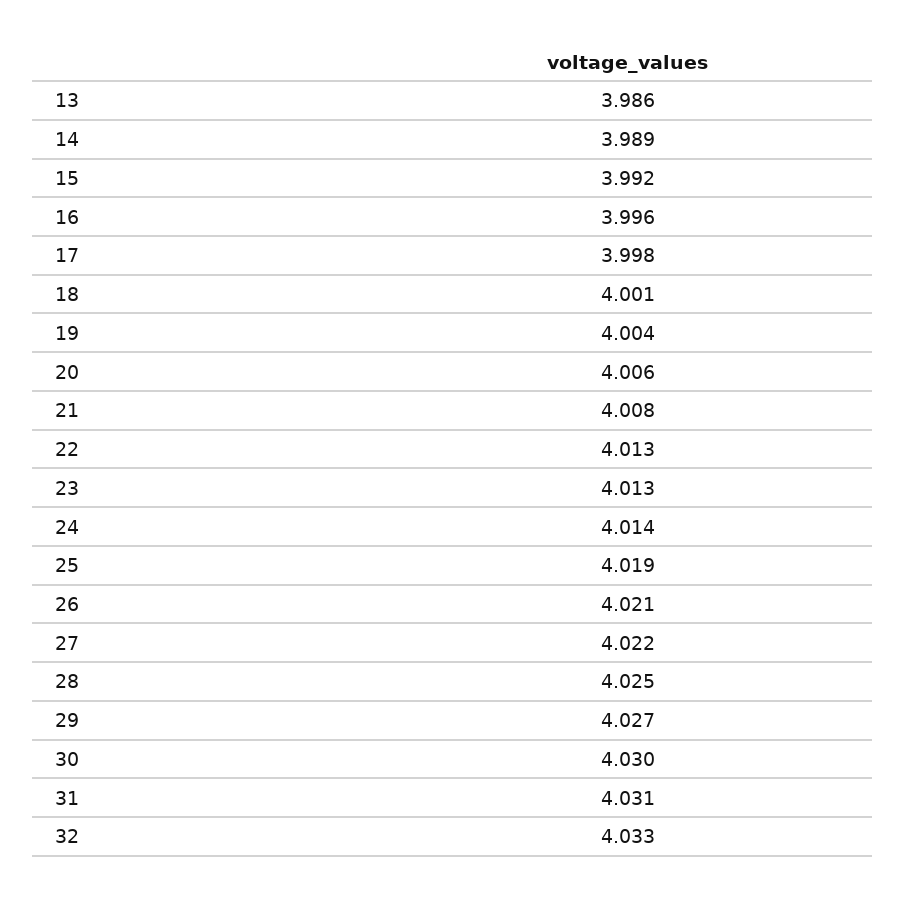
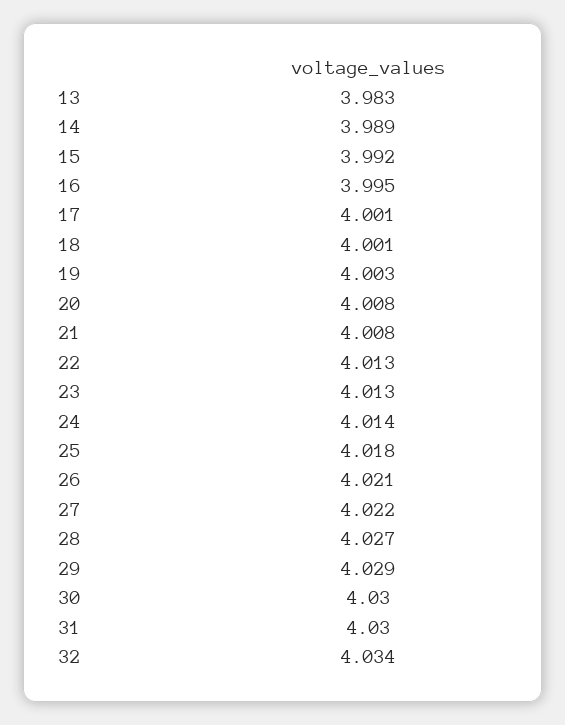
13: 3.986 -> 3.983
16: 3.996 -> 3.995
17: 3.998 -> 4.001
19: 4.004 -> 4.003
20: 4.006 -> 4.008
25: 4.019 -> 4.018
28: 4.025 -> 4.027
29: 4.027 -> 4.029
31: 4.031 -> 4.03
32: 4.033 -> 4.034

